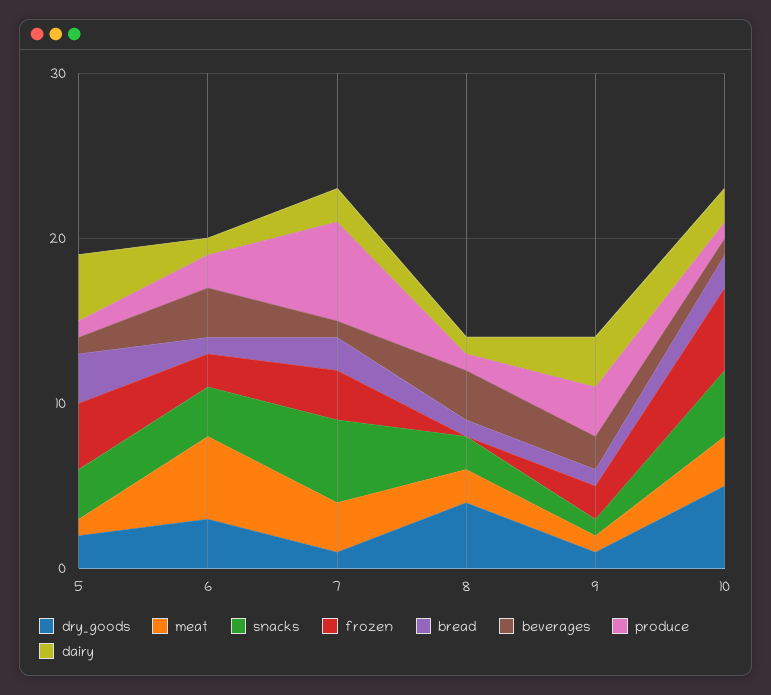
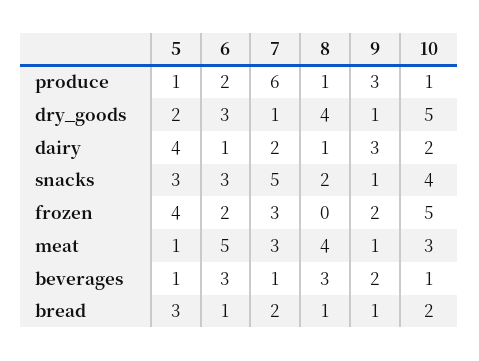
meat, 8: 2 -> 4

